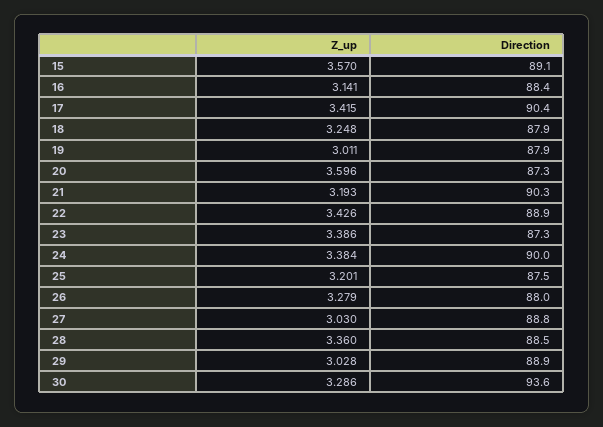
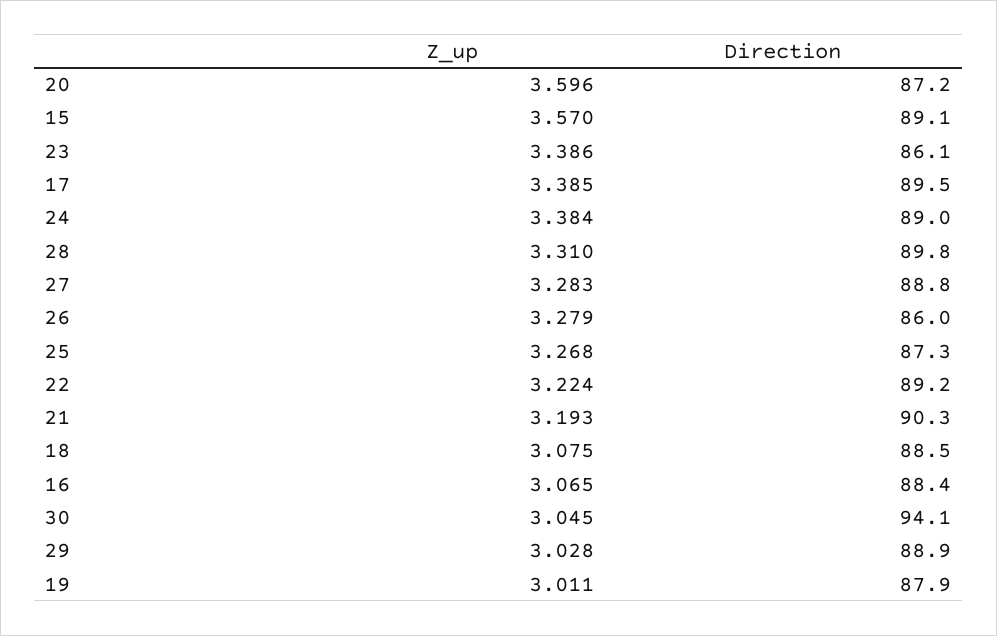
Z_up, 16: 3.141 -> 3.065
Z_up, 17: 3.415 -> 3.385
Direction, 17: 90.4 -> 89.5
Z_up, 18: 3.248 -> 3.075
Direction, 18: 87.9 -> 88.5
Direction, 20: 87.3 -> 87.2
Z_up, 22: 3.426 -> 3.224
Direction, 22: 88.9 -> 89.2
Direction, 23: 87.3 -> 86.1
Direction, 24: 90 -> 89
Z_up, 25: 3.201 -> 3.268
Direction, 25: 87.5 -> 87.3
Direction, 26: 88 -> 86
Z_up, 27: 3.03 -> 3.283
Z_up, 28: 3.36 -> 3.31
Direction, 28: 88.5 -> 89.8
Z_up, 30: 3.286 -> 3.045
Direction, 30: 93.6 -> 94.1

